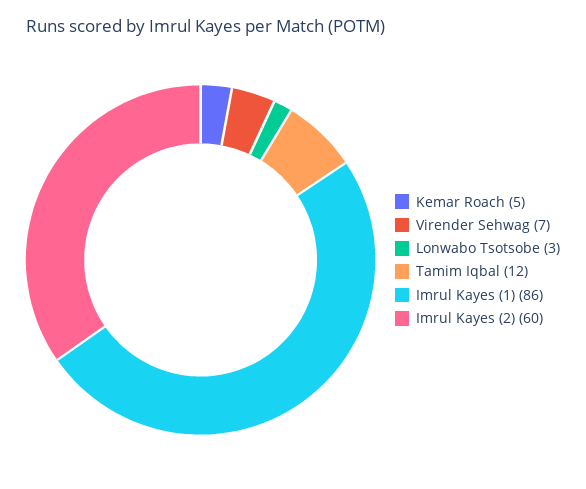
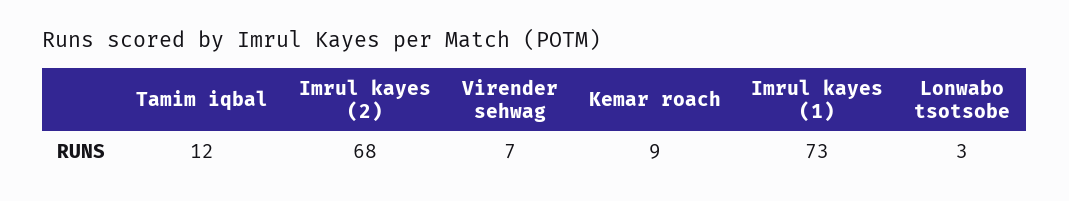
Kemar Roach: 5 -> 9
Imrul Kayes (1): 86 -> 73
Imrul Kayes (2): 60 -> 68

